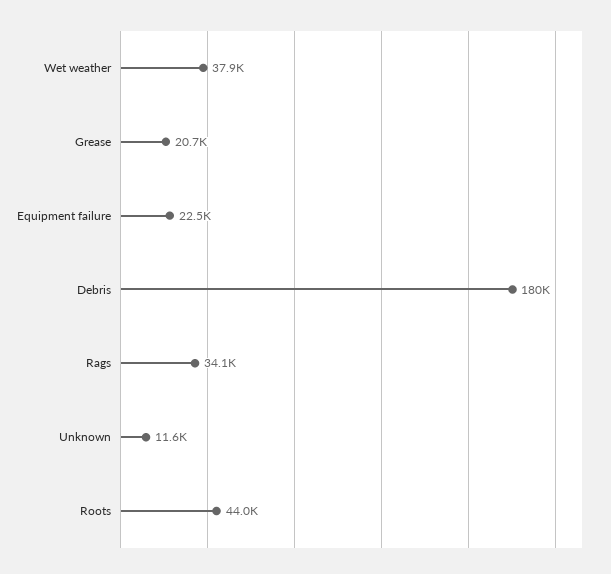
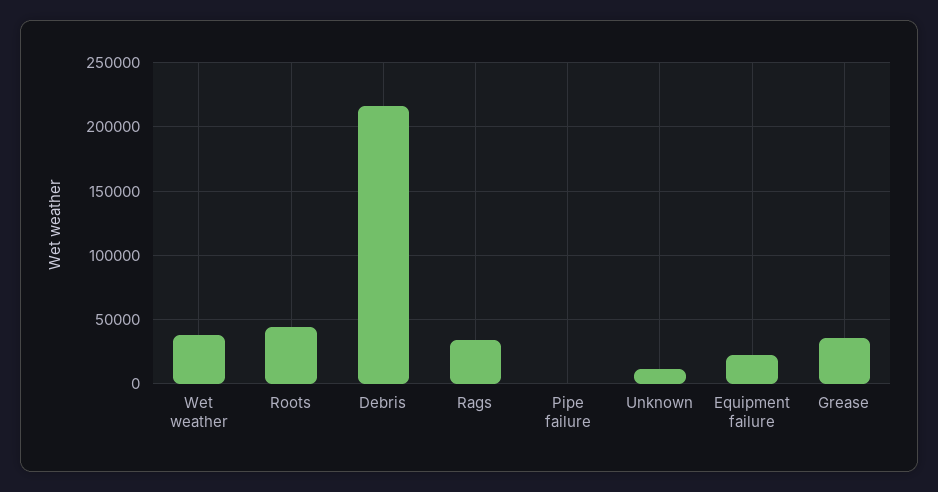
Grease: 20700 -> 35000
Debris: 180000 -> 215000
Pipe failure: none -> 0

